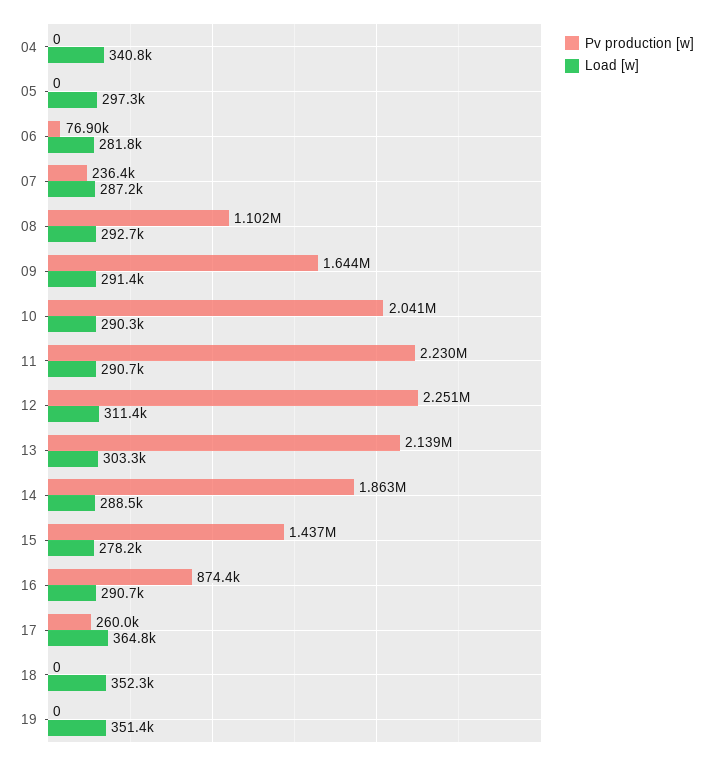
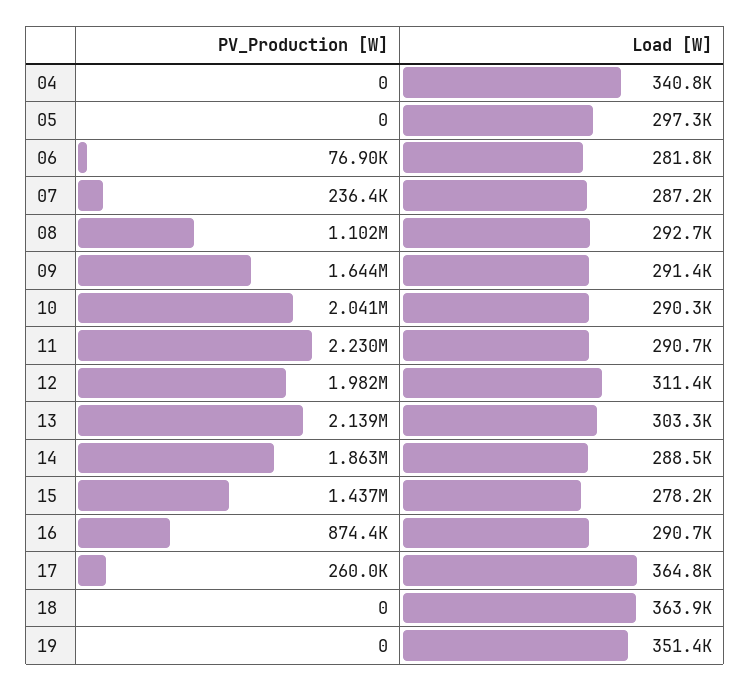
Pv production [w], 12: 2251000 -> 1982000
Load [w], 18: 352300 -> 363900

